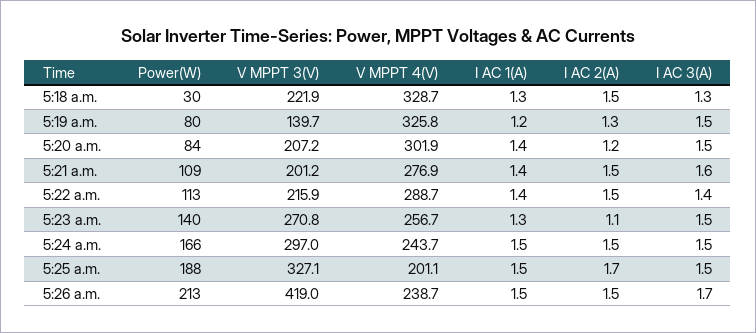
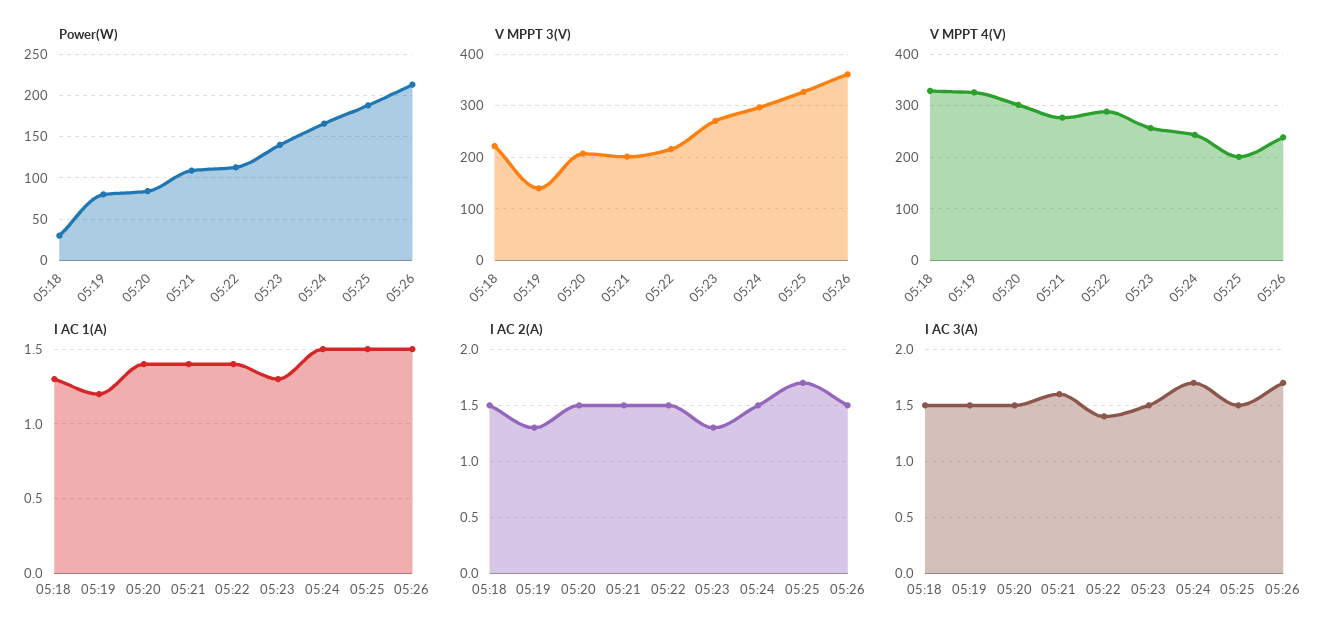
I AC 3(A), 5:18 a.m.: 1.3 -> 1.5
I AC 2(A), 5:20 a.m.: 1.2 -> 1.5
I AC 2(A), 5:23 a.m.: 1.1 -> 1.3
I AC 3(A), 5:24 a.m.: 1.5 -> 1.7
V MPPT 3(V), 5:26 a.m.: 419 -> 360

